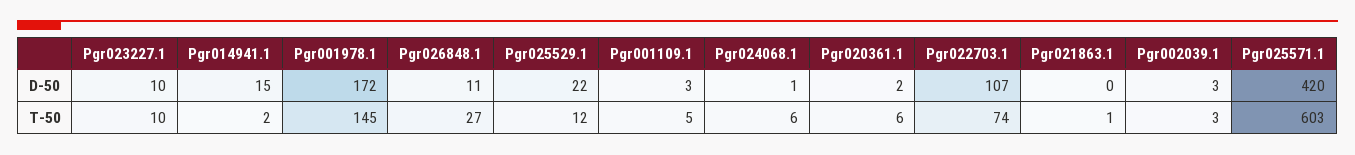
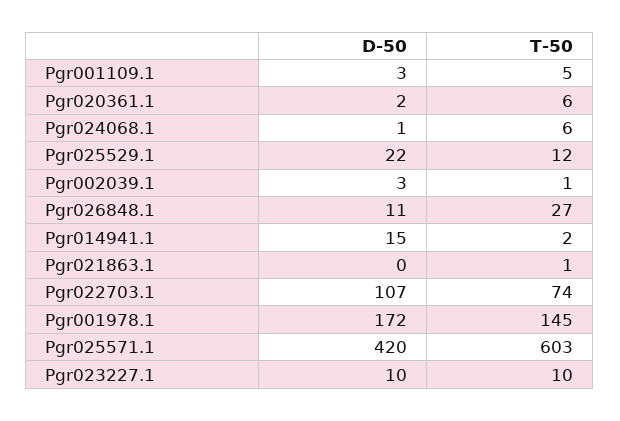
Pgr002039.1, T-50: 3 -> 1

